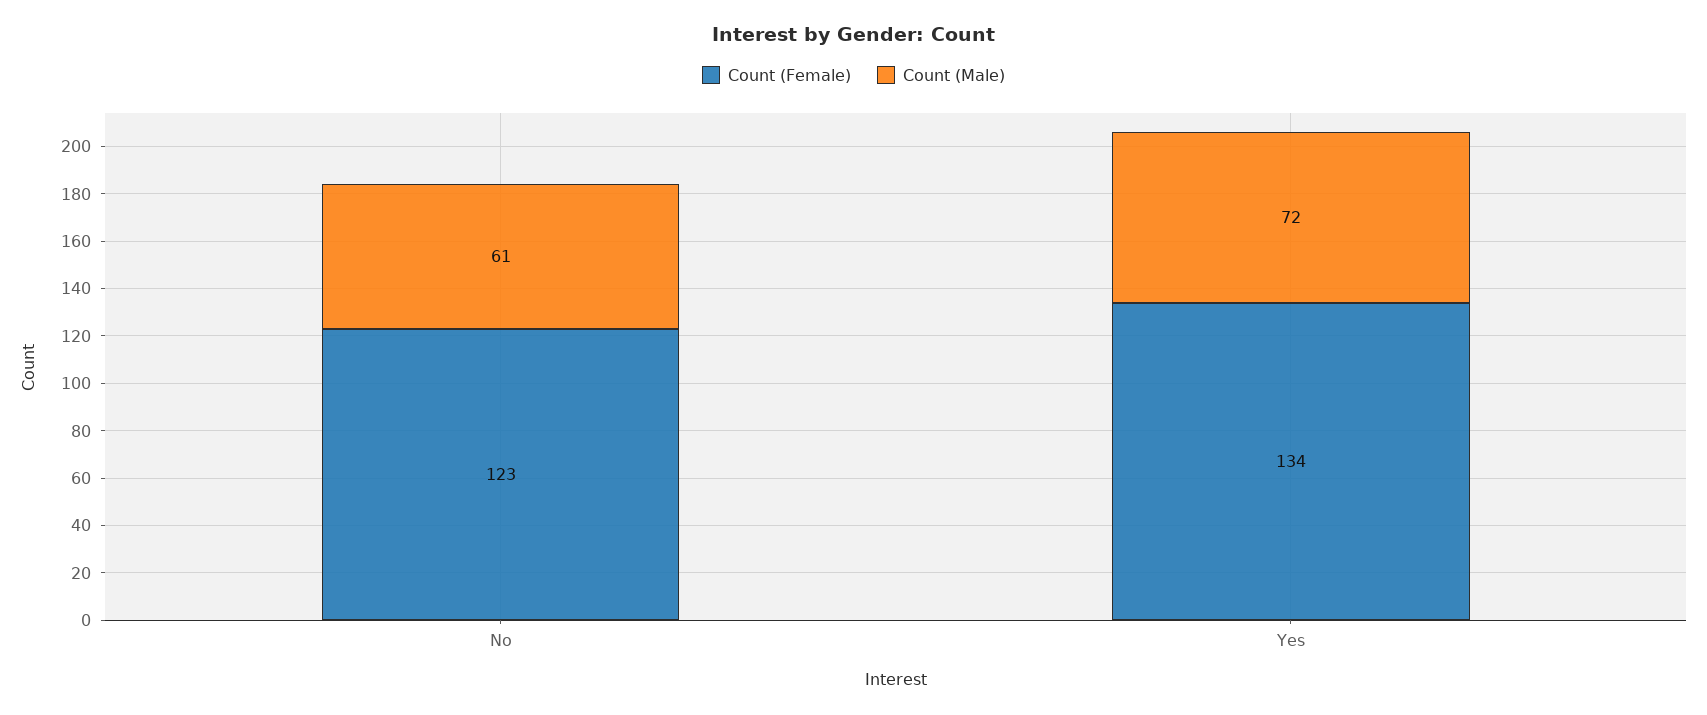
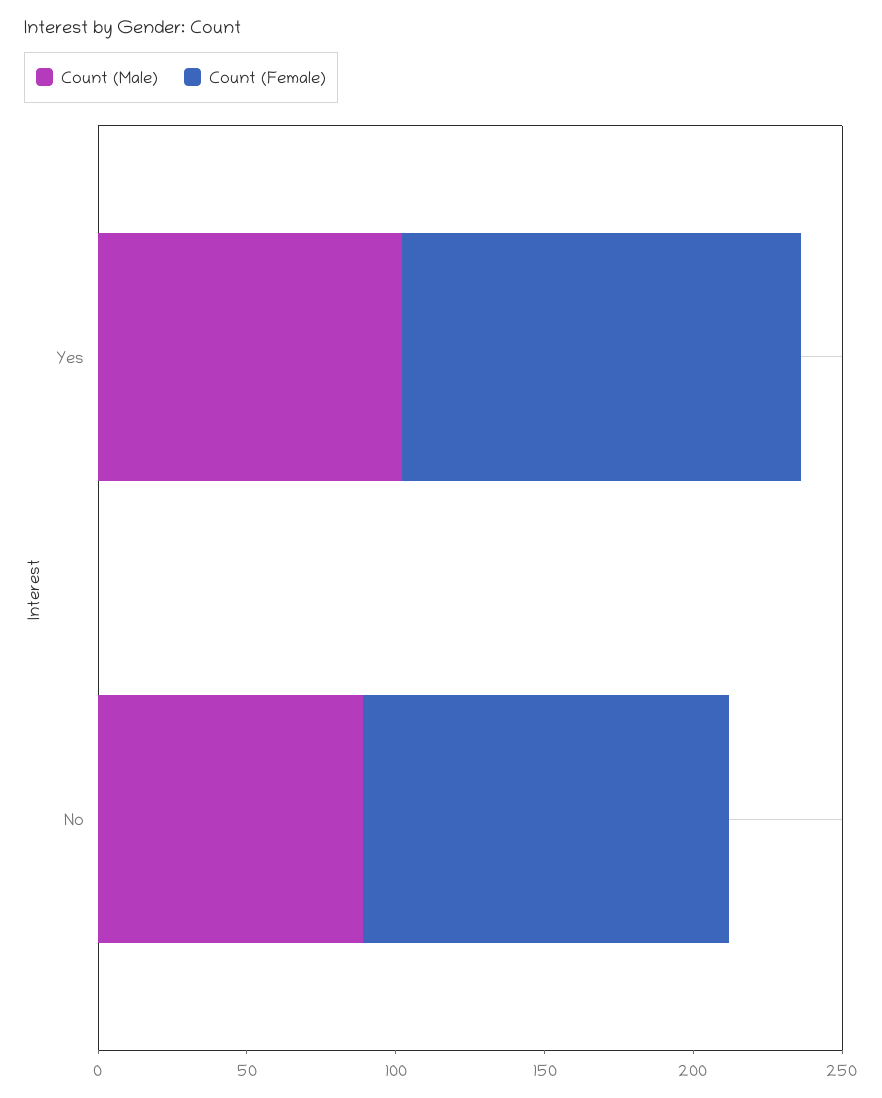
Count (Male), No: 61 -> 90
Count (Male), Yes: 72 -> 100

